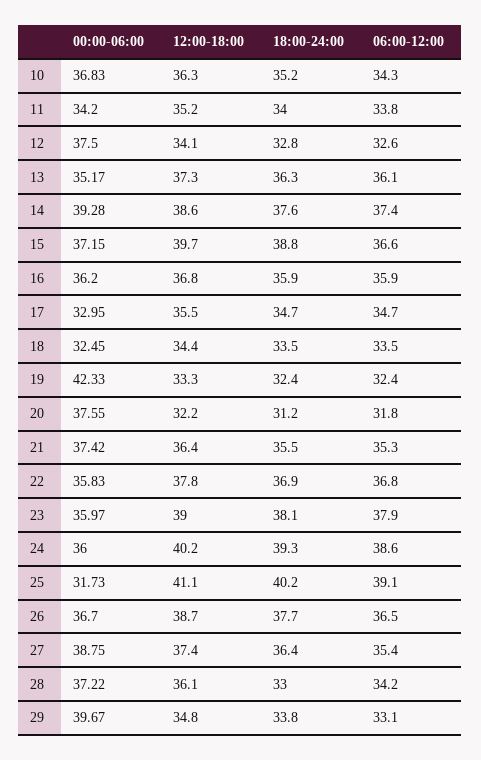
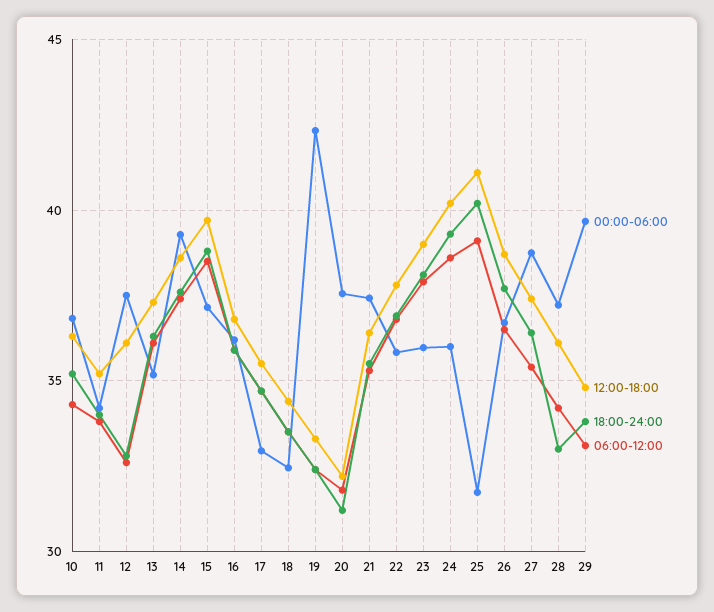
12:00-18:00, 12: 34.1 -> 36
06:00-12:00, 15: 36.6 -> 38.5

